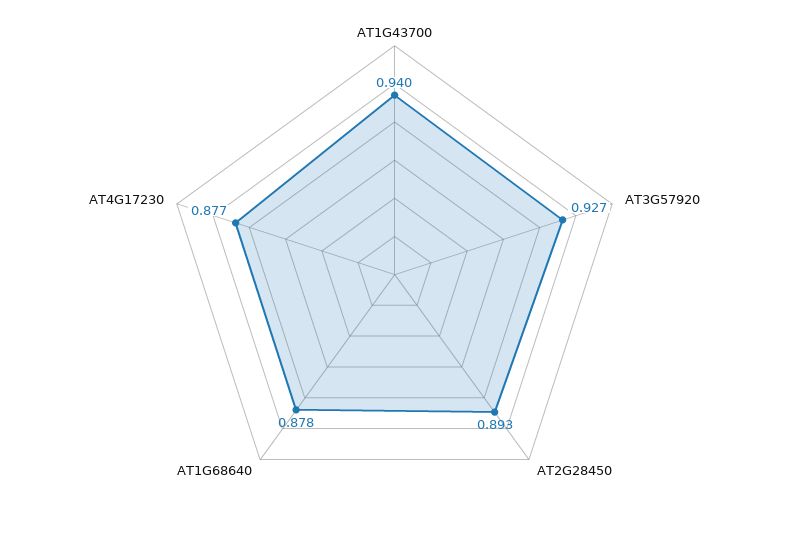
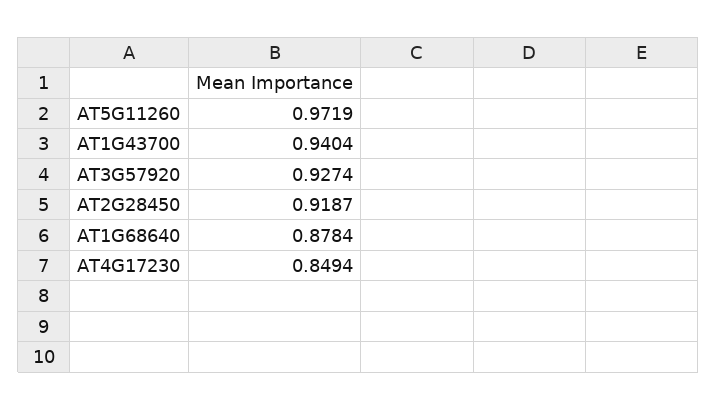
AT2G28450: 0.893 -> 0.9187
AT4G17230: 0.877 -> 0.8494
AT5G11260: none -> 0.9719

